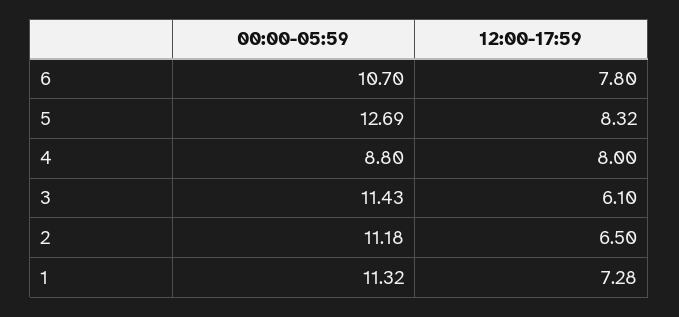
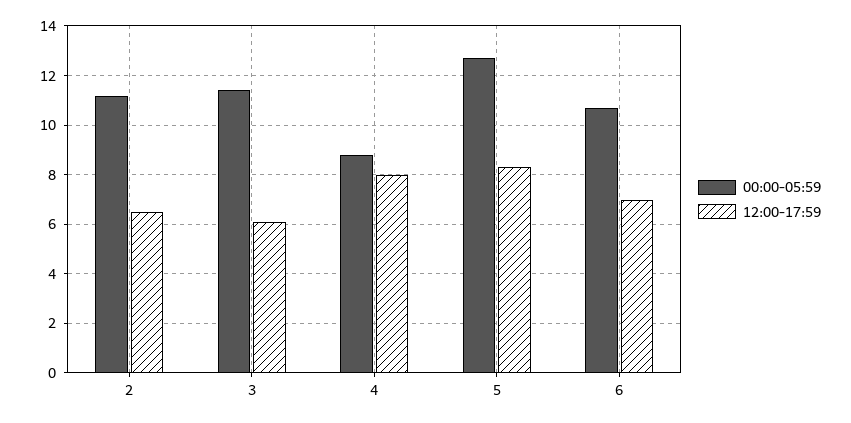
12:00-17:59, 6: 7.8 -> 7
00:00-05:59, 1: 11.32 -> none
12:00-17:59, 1: 7.28 -> none

